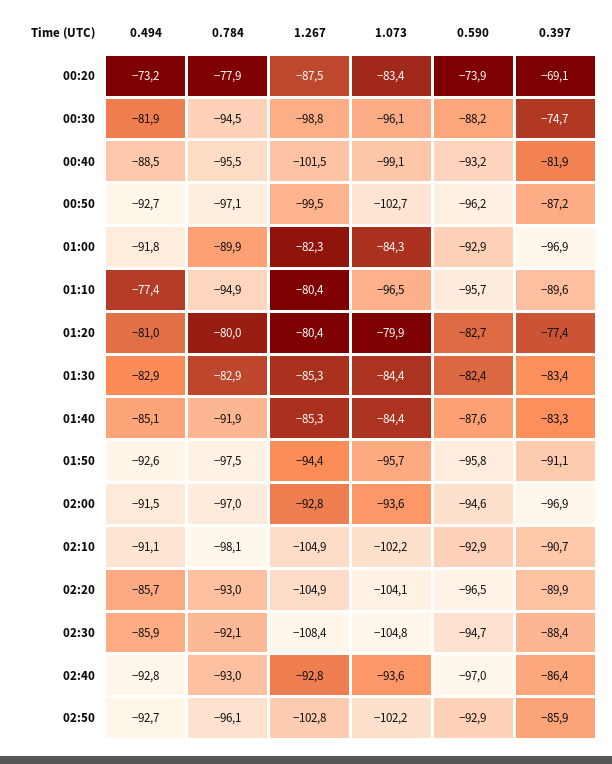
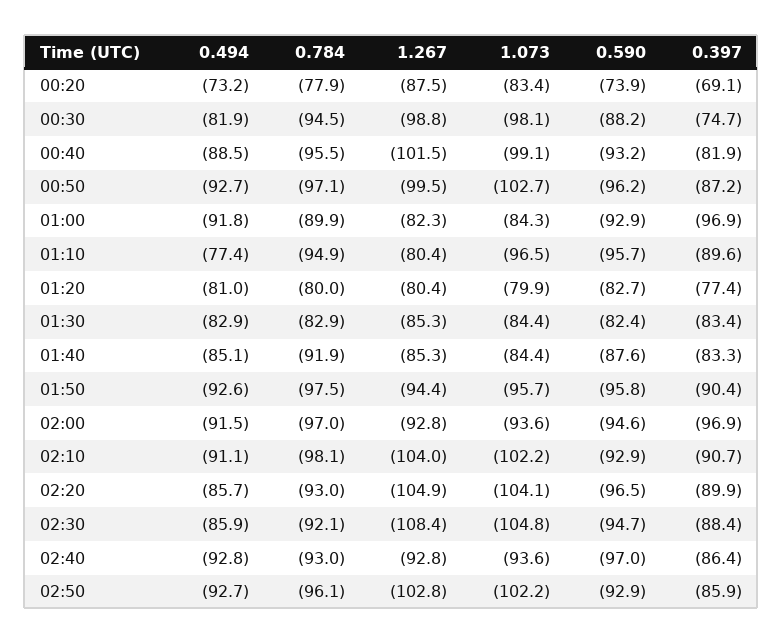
1.073, 00:30: -96.1 -> -98.1
0.397, 01:50: -91.1 -> -90.4
1.267, 02:10: -104.9 -> -104

